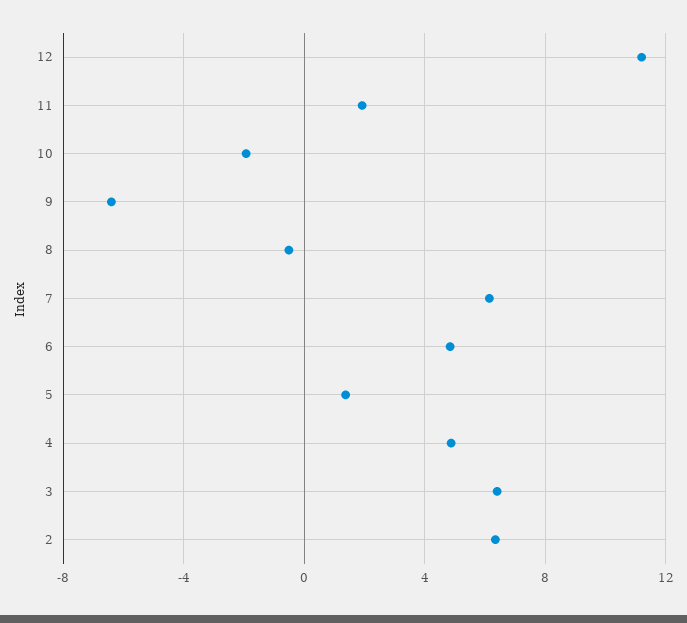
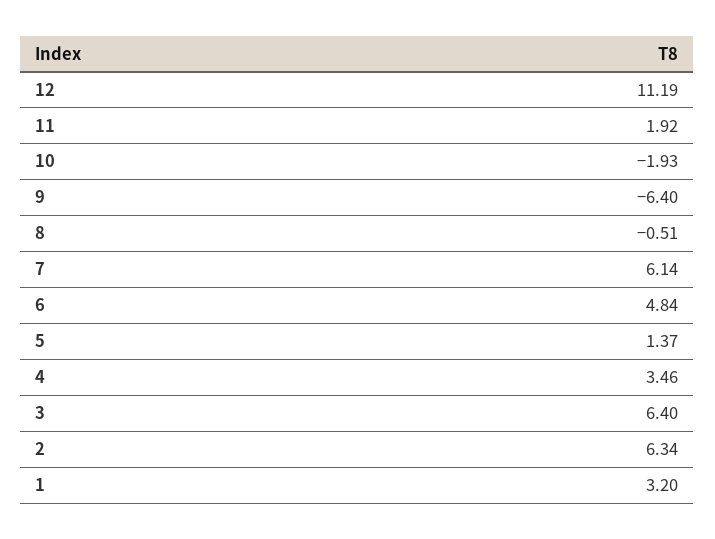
4: 5 -> 3.46
1: none -> 3.2

